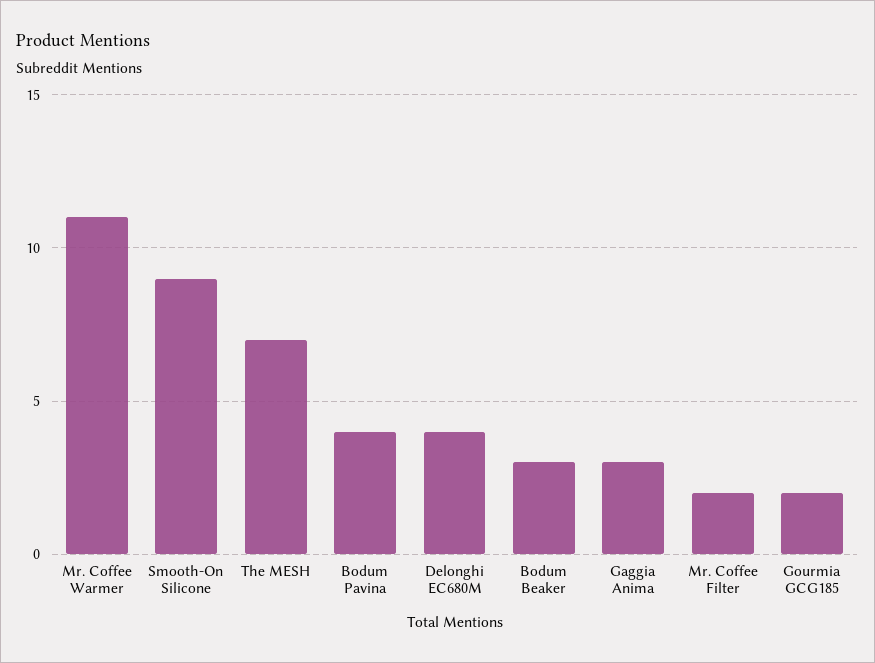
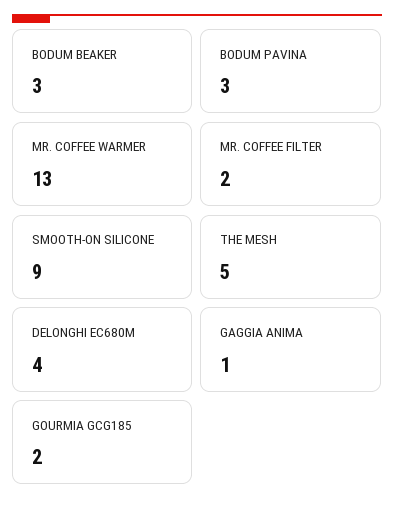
Mr. Coffee Warmer: 11 -> 13
The MESH: 7 -> 5
Bodum Pavina: 4 -> 3
Gaggia Anima: 3 -> 1

